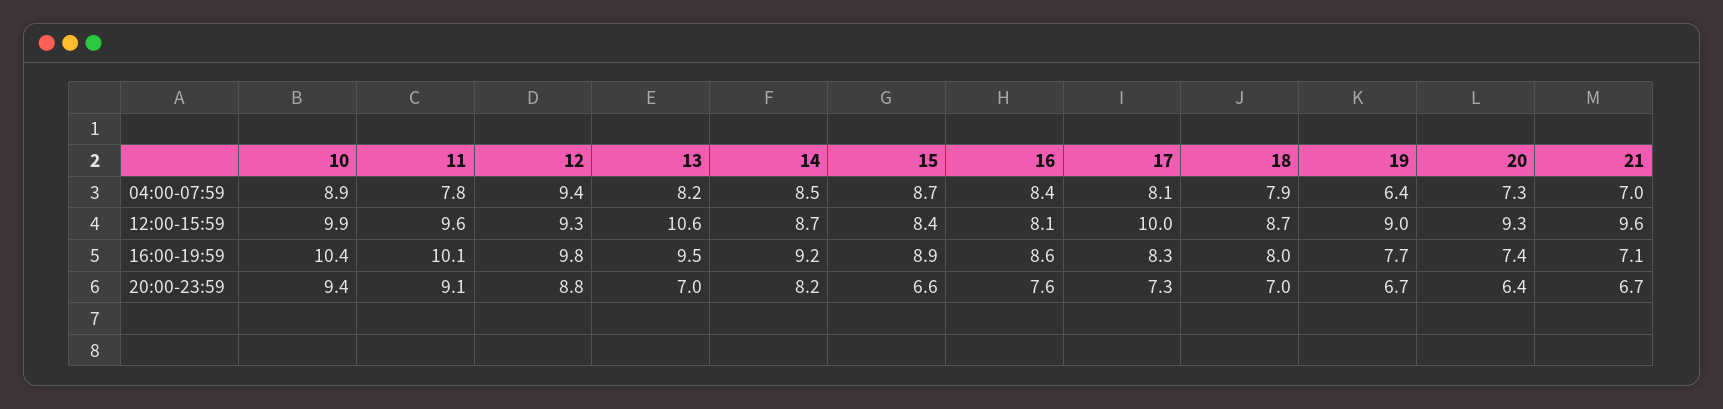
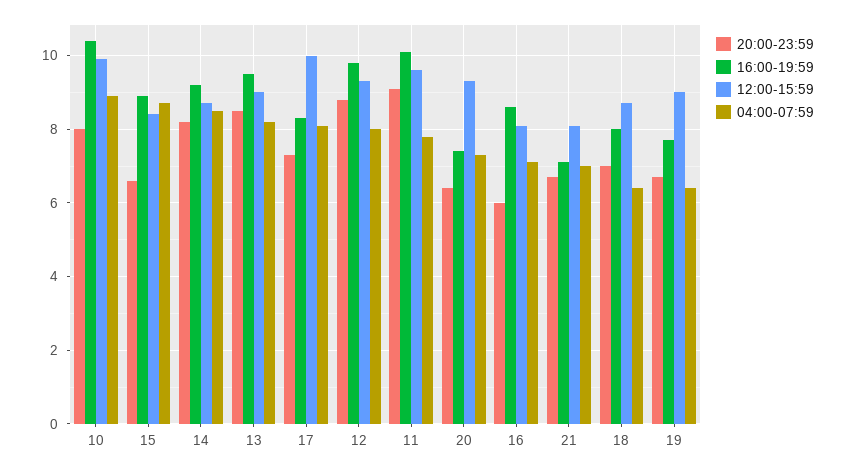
04:00-07:59, 12: 9.4 -> 8
04:00-07:59, 16: 8.4 -> 7
04:00-07:59, 18: 7.9 -> 6.5
12:00-15:59, 13: 10.6 -> 9
12:00-15:59, 21: 9.6 -> 8
20:00-23:59, 10: 9.4 -> 8
20:00-23:59, 13: 7 -> 8.5
20:00-23:59, 16: 7.6 -> 6

